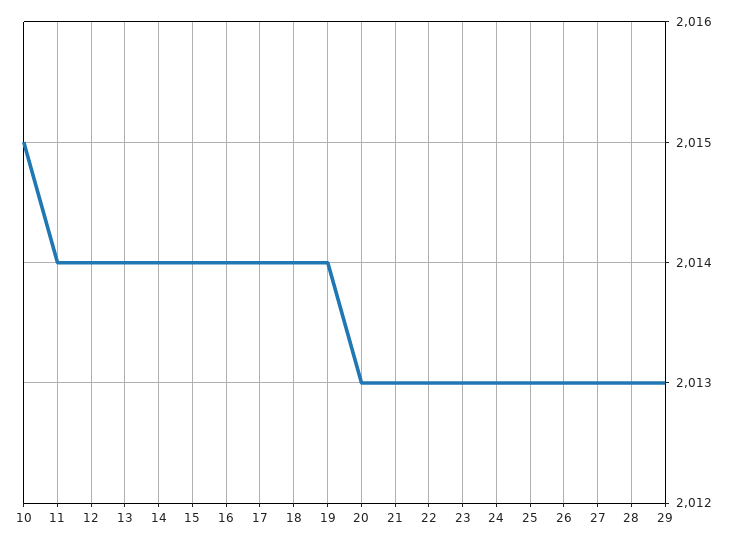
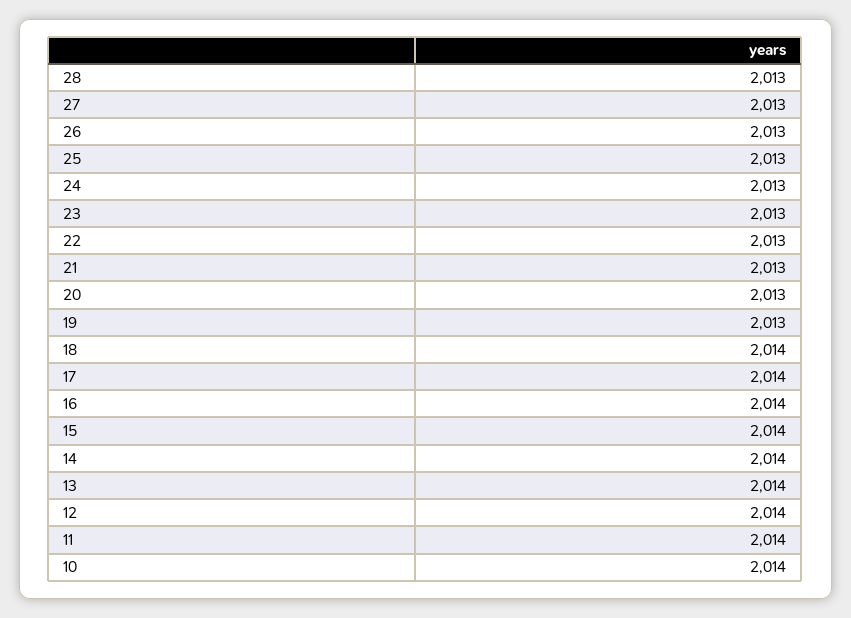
10: 2015 -> 2014
19: 2014 -> 2013
29: 2013 -> none

